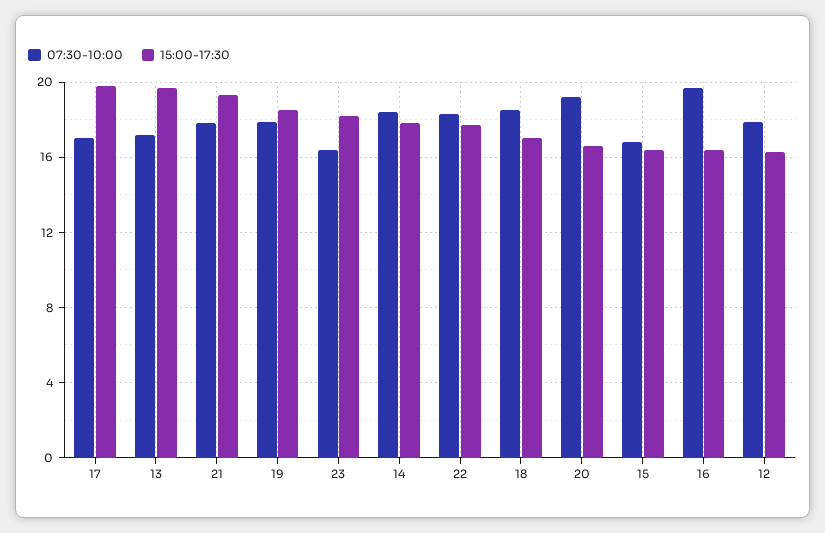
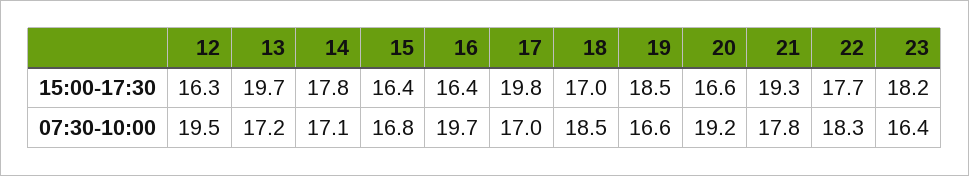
07:30-10:00, 19: 18 -> 16.6
07:30-10:00, 14: 18.5 -> 17.1
07:30-10:00, 12: 18 -> 19.5

